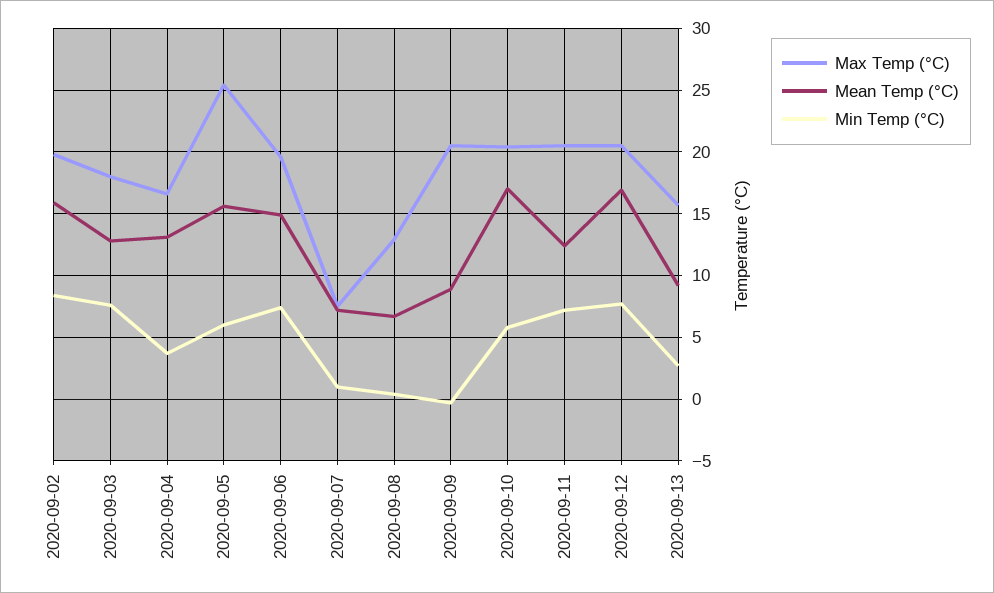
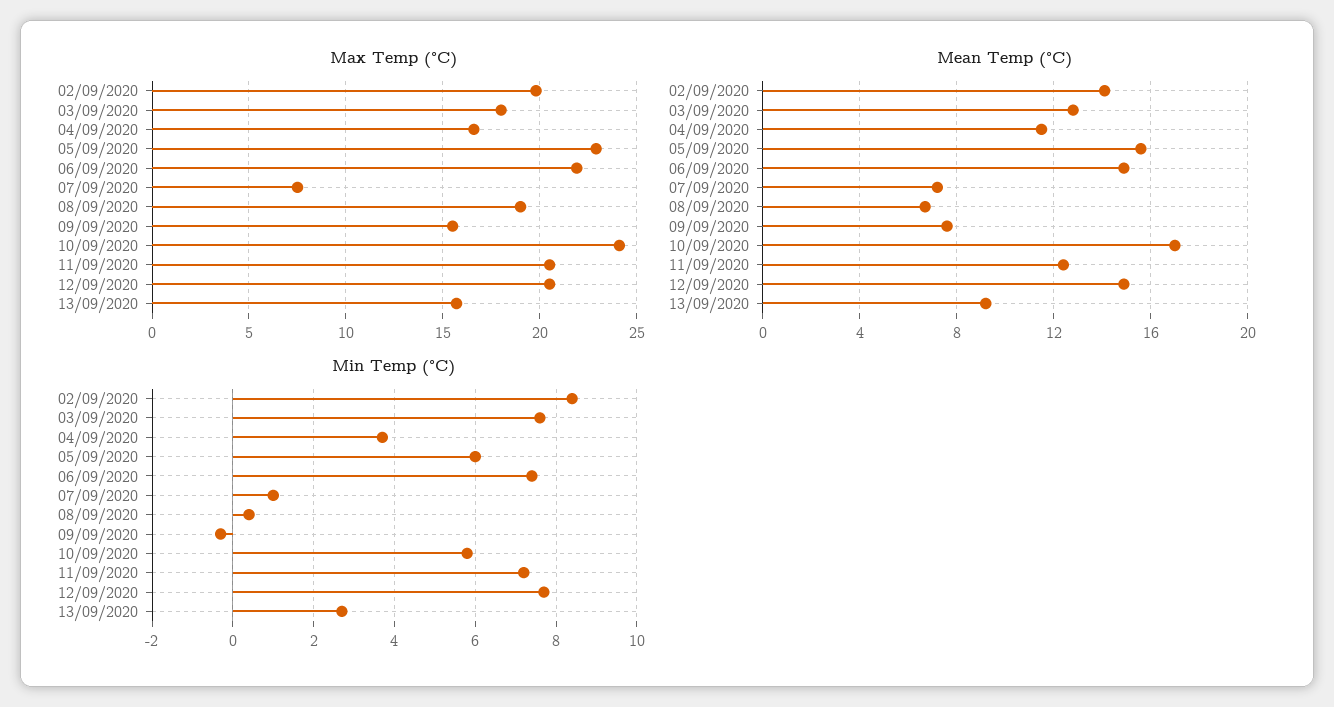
Mean Temp (°C), 2020-09-02: 16 -> 14
Mean Temp (°C), 2020-09-04: 13 -> 11.5
Max Temp (°C), 2020-09-05: 25.5 -> 23
Max Temp (°C), 2020-09-06: 19.5 -> 22
Max Temp (°C), 2020-09-08: 13 -> 19
Max Temp (°C), 2020-09-09: 20.5 -> 15.5
Mean Temp (°C), 2020-09-09: 9 -> 7.5
Max Temp (°C), 2020-09-10: 20.5 -> 24
Mean Temp (°C), 2020-09-12: 17 -> 15

